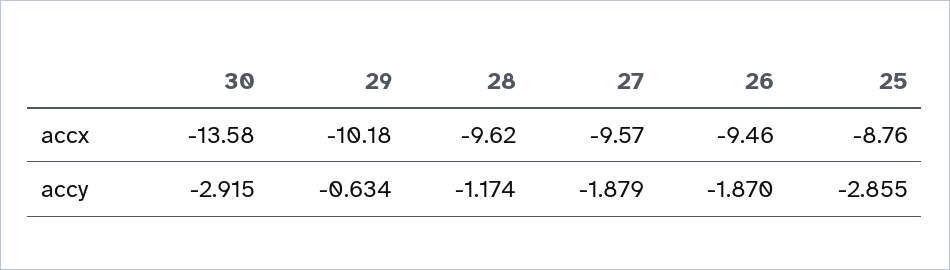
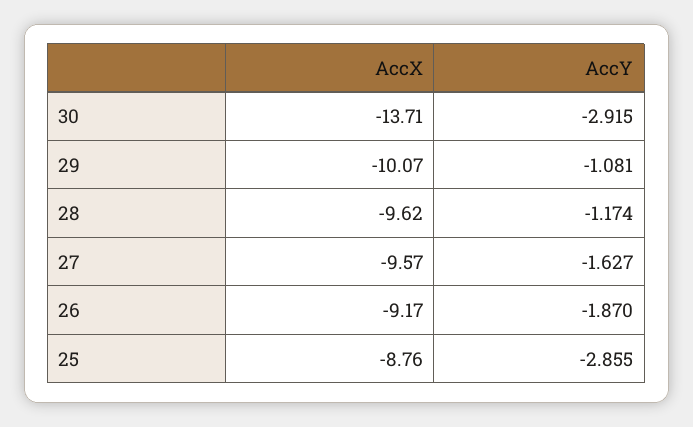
30, accx: -13.58 -> -13.71
29, accx: -10.18 -> -10.07
26, accx: -9.46 -> -9.17
29, accy: -0.634 -> -1.081
27, accy: -1.879 -> -1.627

